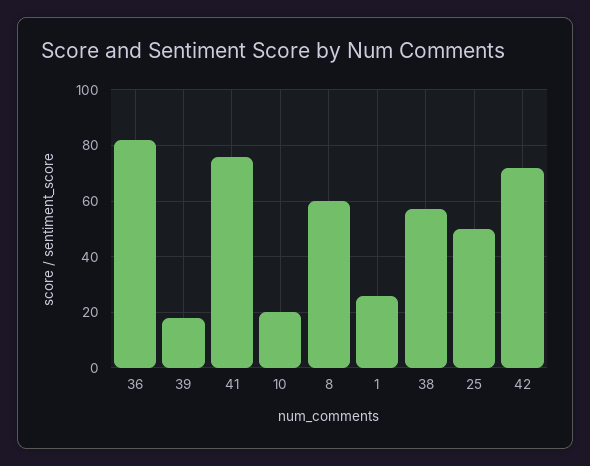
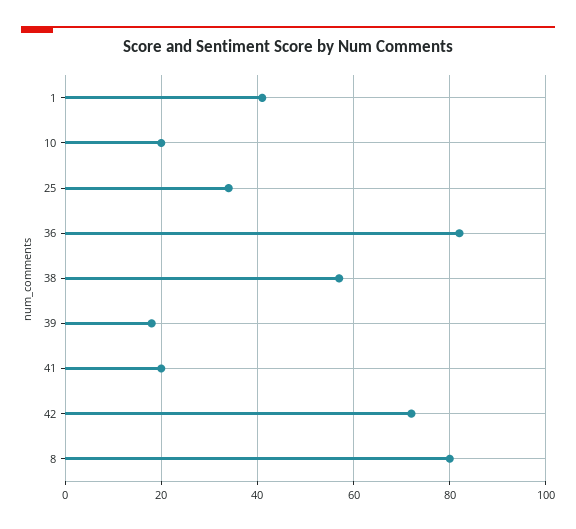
41: 75 -> 20
8: 60 -> 80
1: 25 -> 40
25: 50 -> 35

